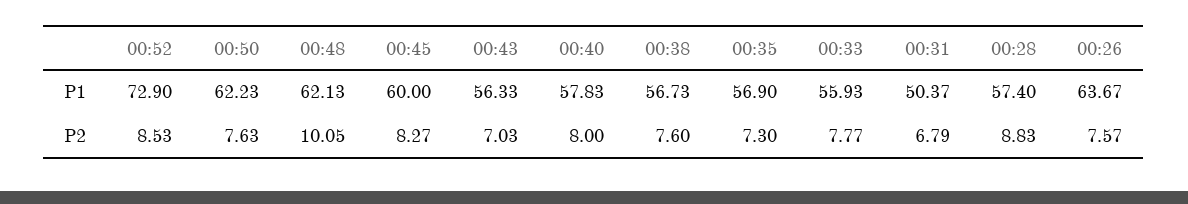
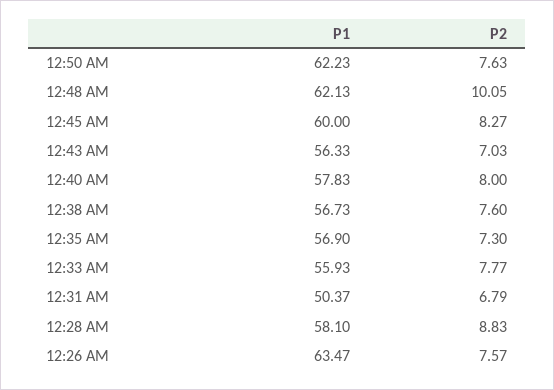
00:52, P1: 72.9 -> none
00:28, P1: 57.4 -> 58.1
00:26, P1: 63.67 -> 63.47
00:52, P2: 8.53 -> none

